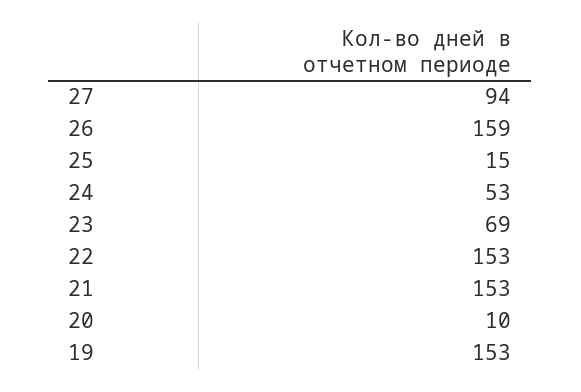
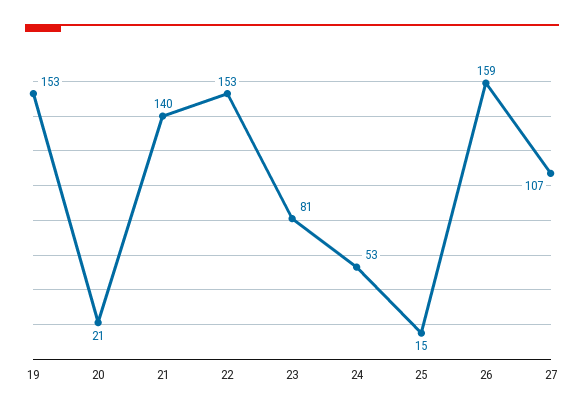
27: 94 -> 107
23: 69 -> 81
21: 153 -> 140
20: 10 -> 21

